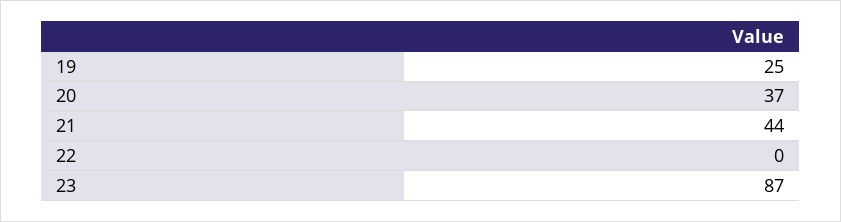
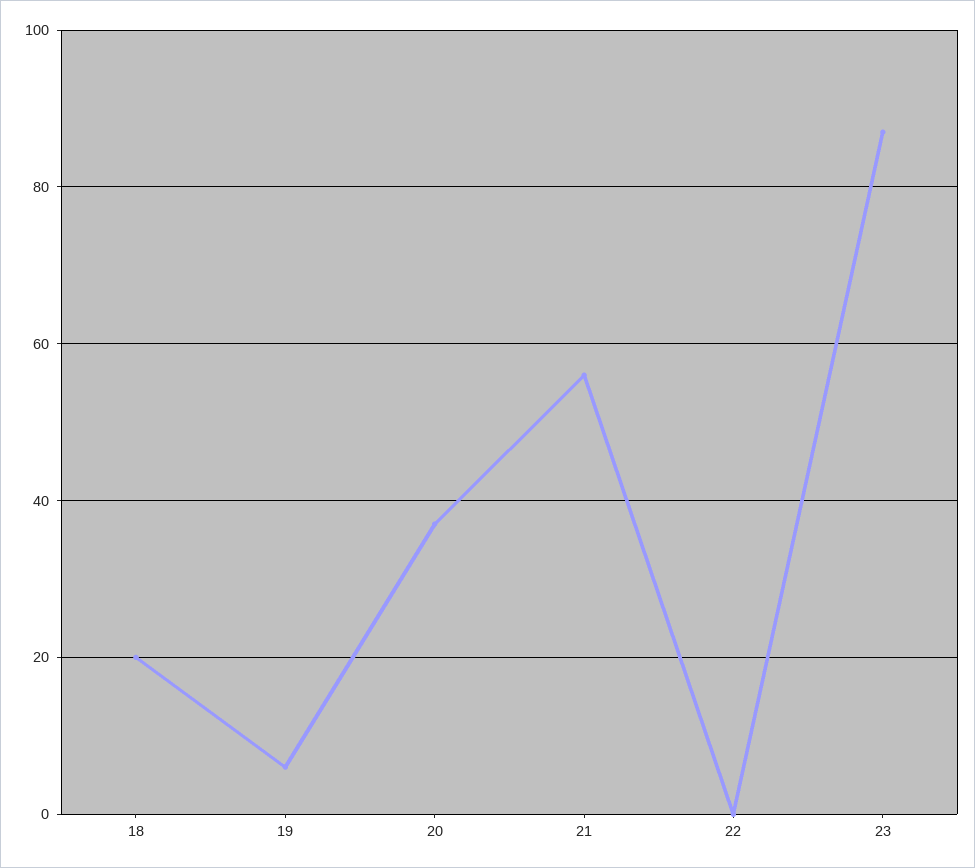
19: 25 -> 5
21: 44 -> 55
18: none -> 20

